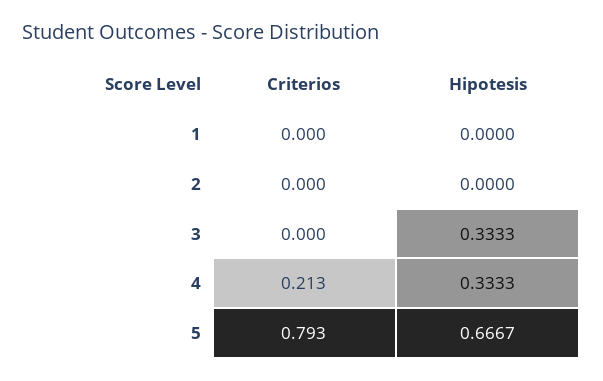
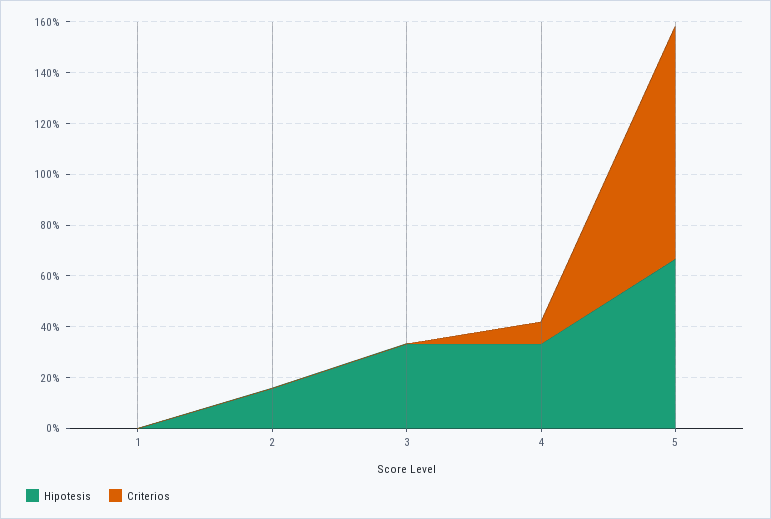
Hipotesis, 2: 0 -> 0.15
Criterios, 4: 0.213 -> 0.1
Criterios, 5: 0.793 -> 0.9

